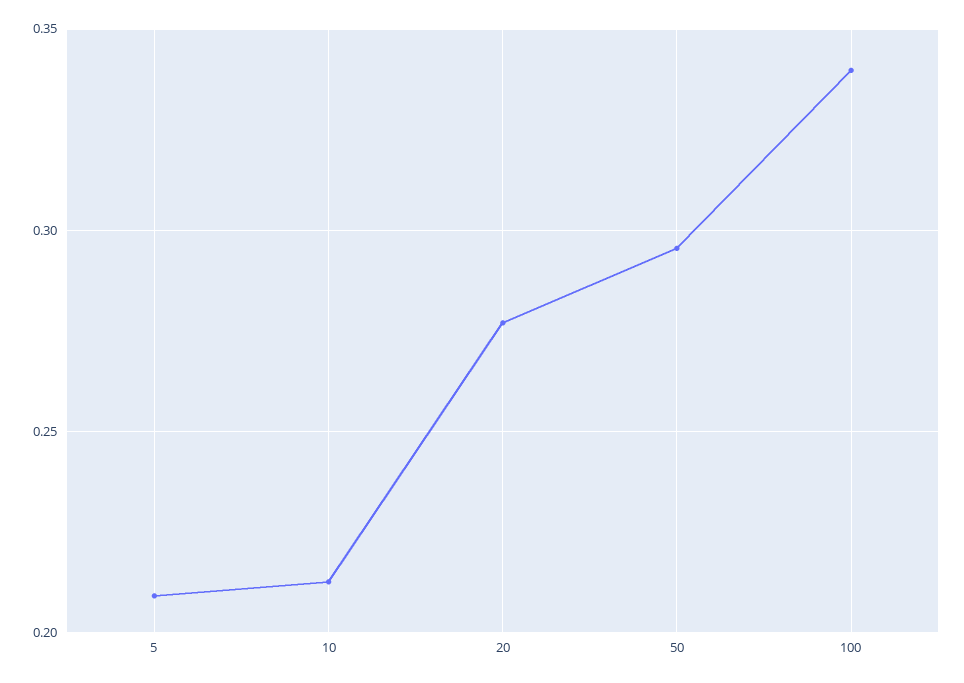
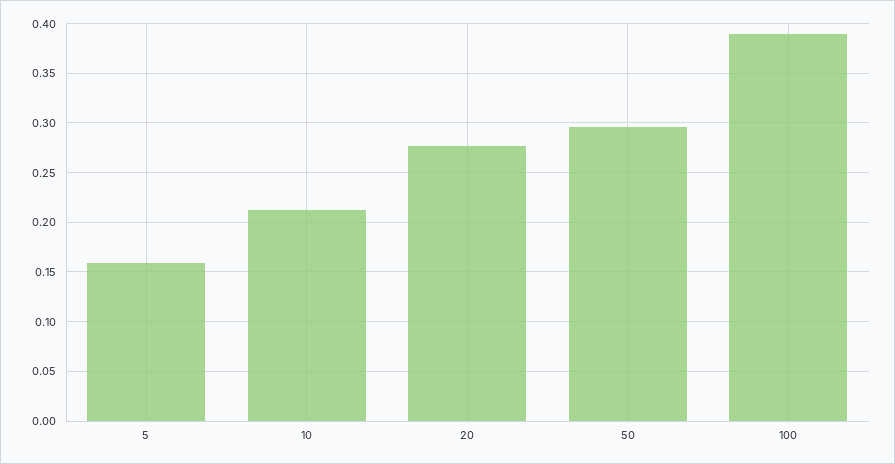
5: 0.21 -> 0.16
100: 0.34 -> 0.39

